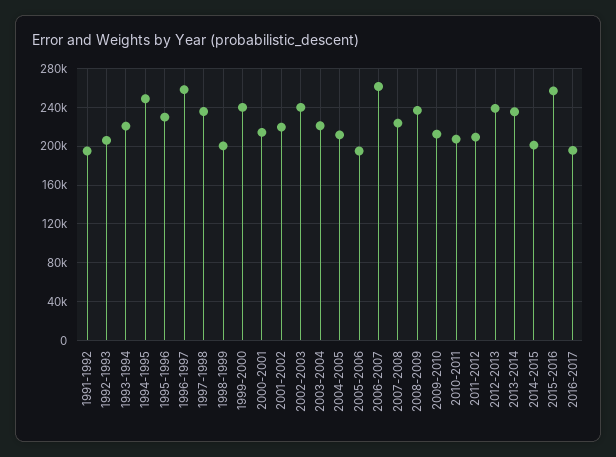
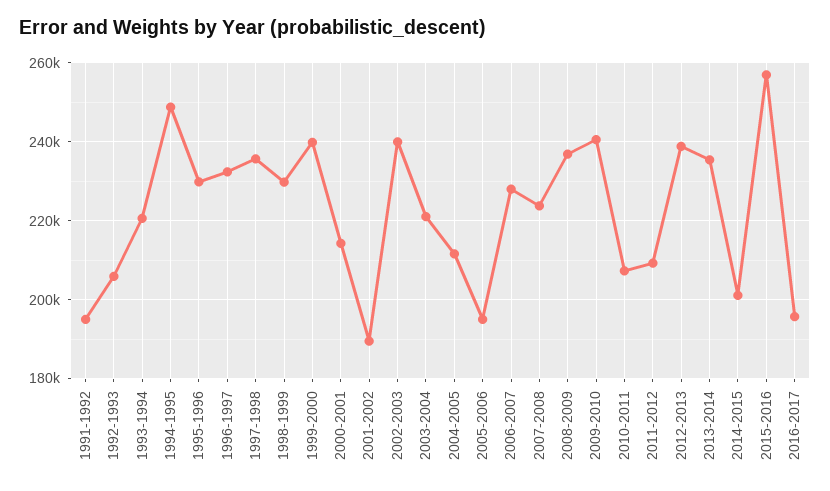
1996-1997: 260000 -> 232000
1998-1999: 200000 -> 230000
2001-2002: 220000 -> 190000
2006-2007: 260000 -> 228000
2009-2010: 210000 -> 240000

